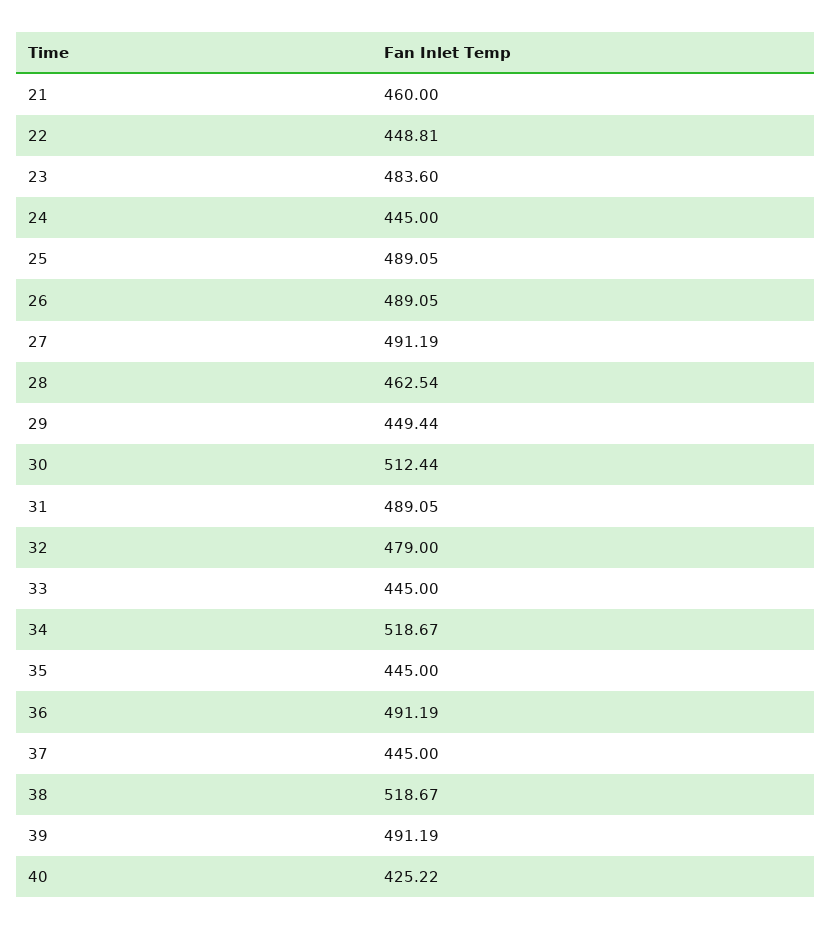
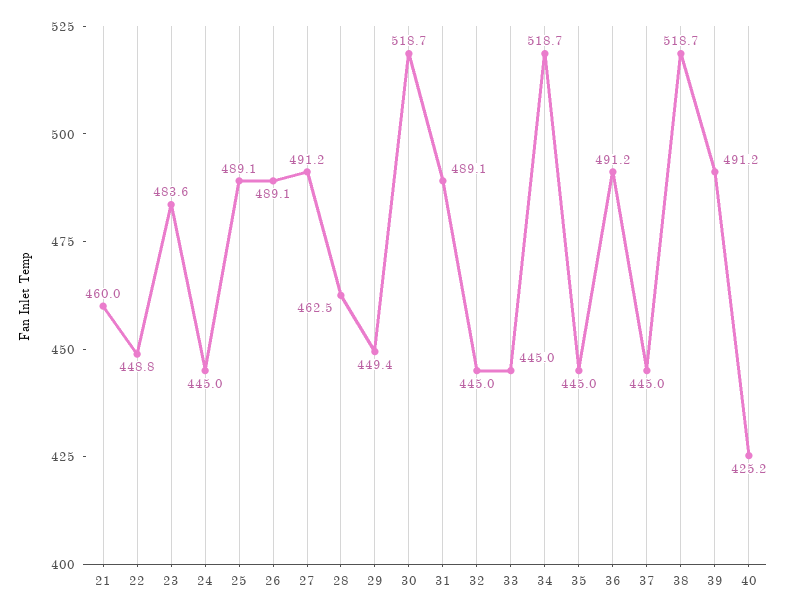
30: 512.44 -> 518.7
32: 479 -> 445

